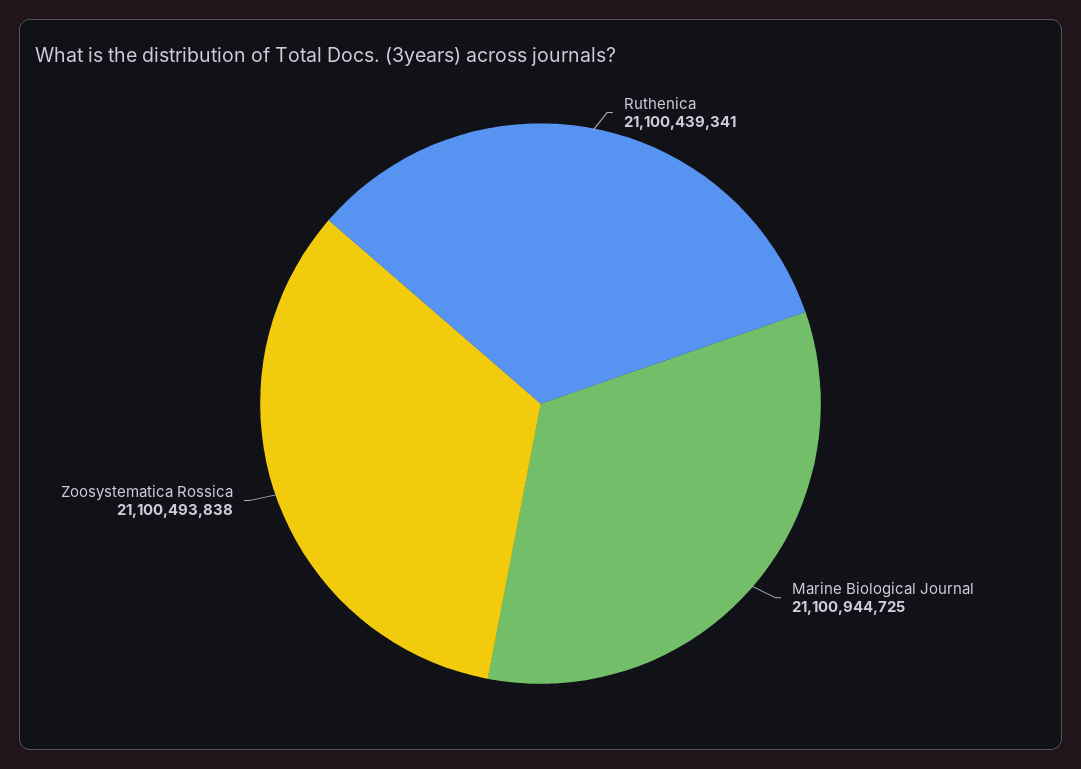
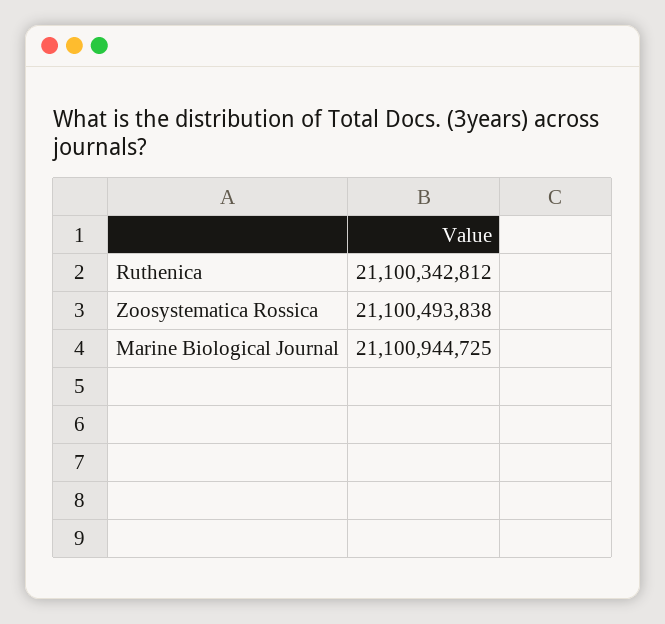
Ruthenica: 21100439341 -> 21100342812

